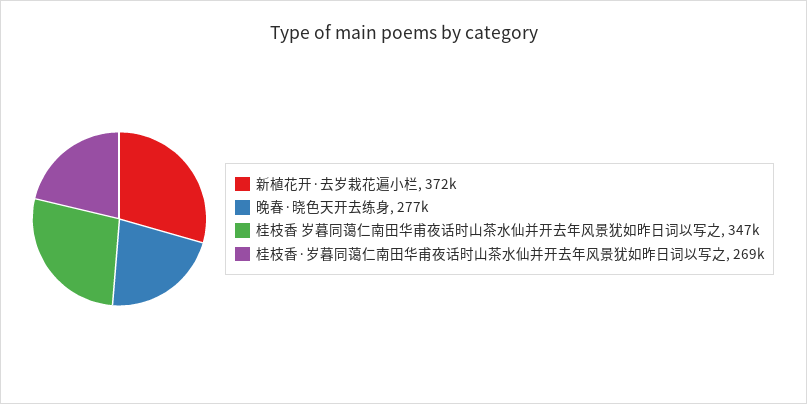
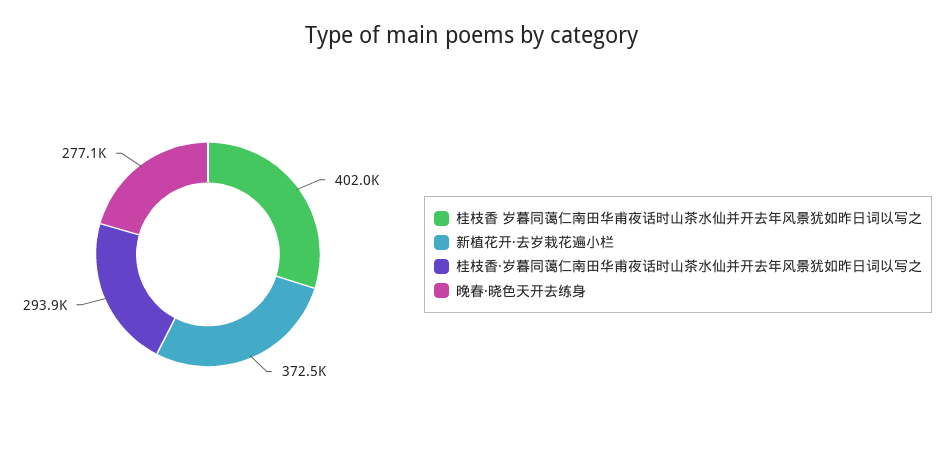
桂枝香 岁暮同蔼仁南田华甫夜话时山茶水仙并开去年风景犹如昨日词以写之: 347000 -> 402000
桂枝香·岁暮同蔼仁南田华甫夜话时山茶水仙并开去年风景犹如昨日词以写之: 269000 -> 293900

